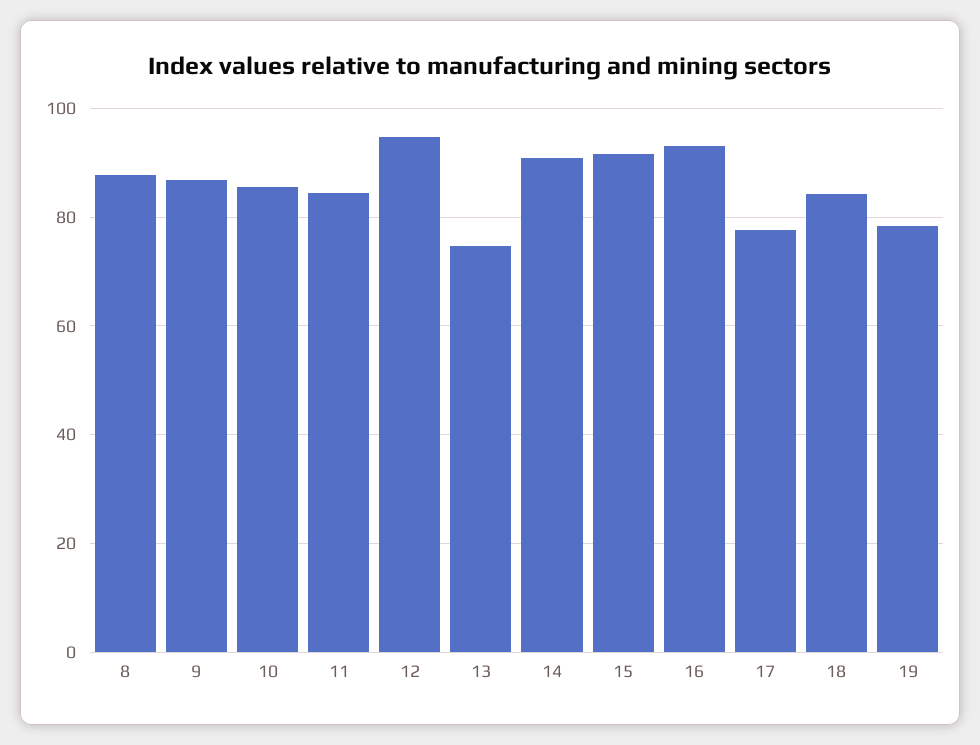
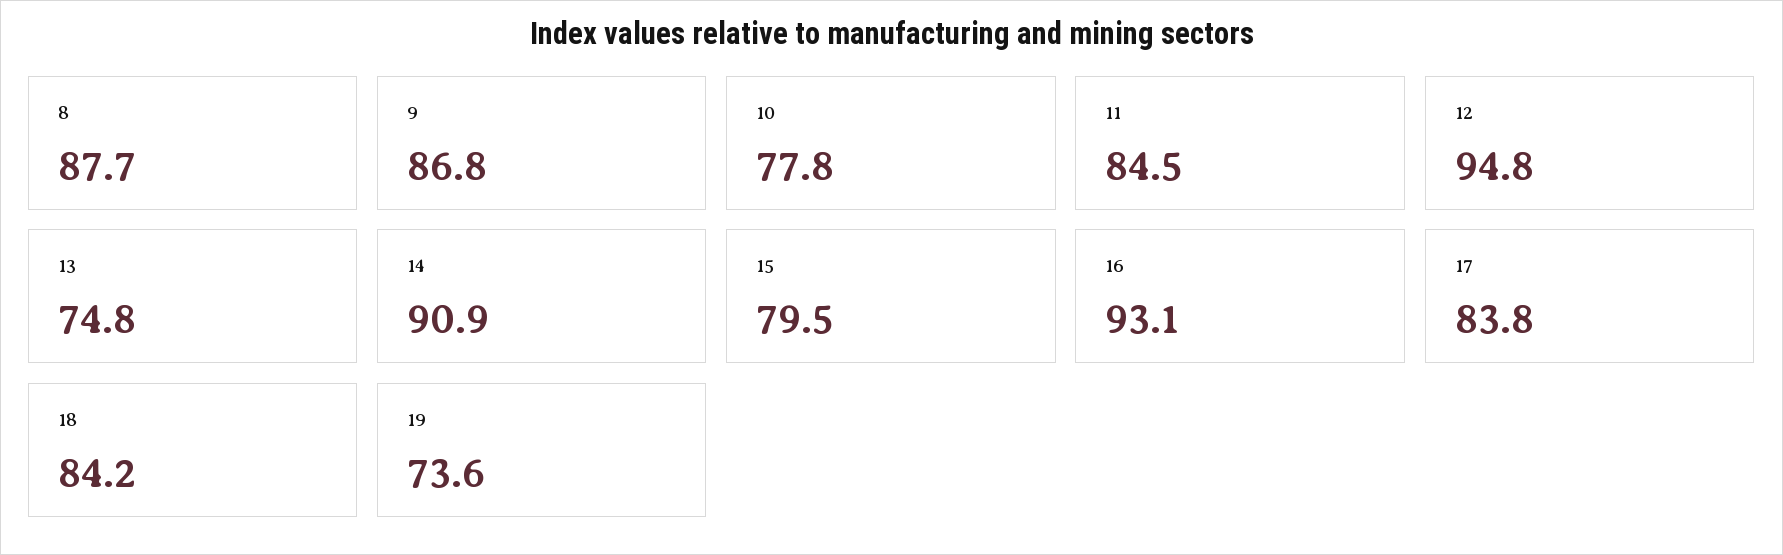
10: 86 -> 77.8
15: 92 -> 79.5
17: 78 -> 83.8
19: 78 -> 73.6

